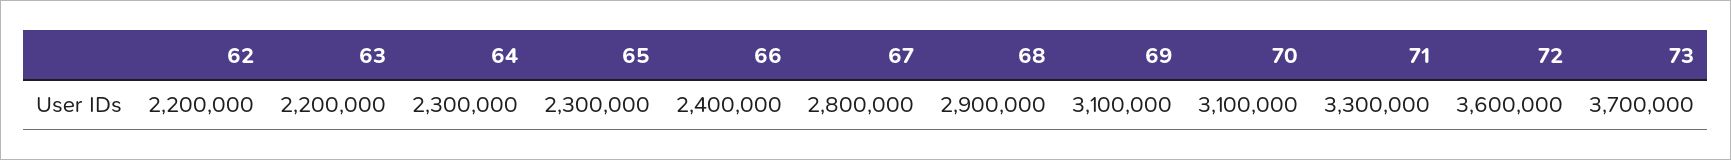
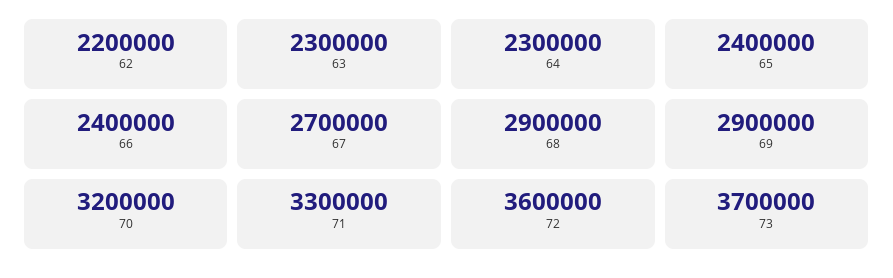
63: 2200000 -> 2300000
65: 2300000 -> 2400000
67: 2800000 -> 2700000
69: 3100000 -> 2900000
70: 3100000 -> 3200000

